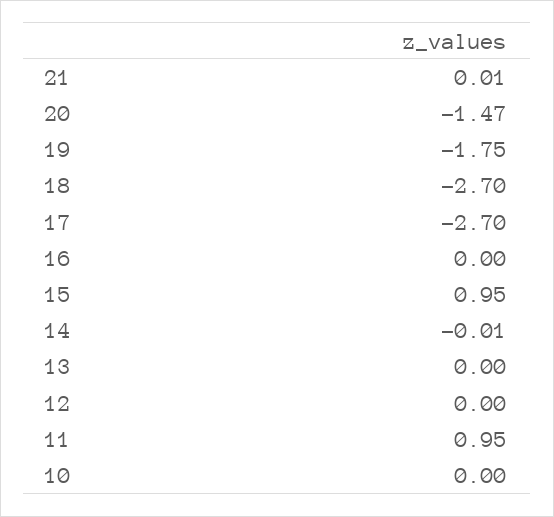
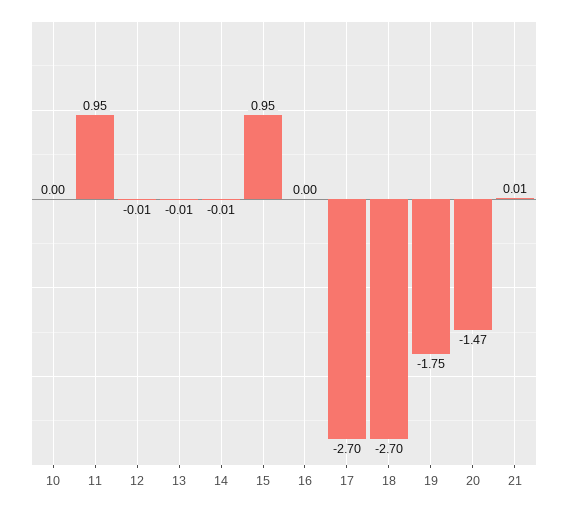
13: 0 -> -0.01
12: 0 -> -0.01

